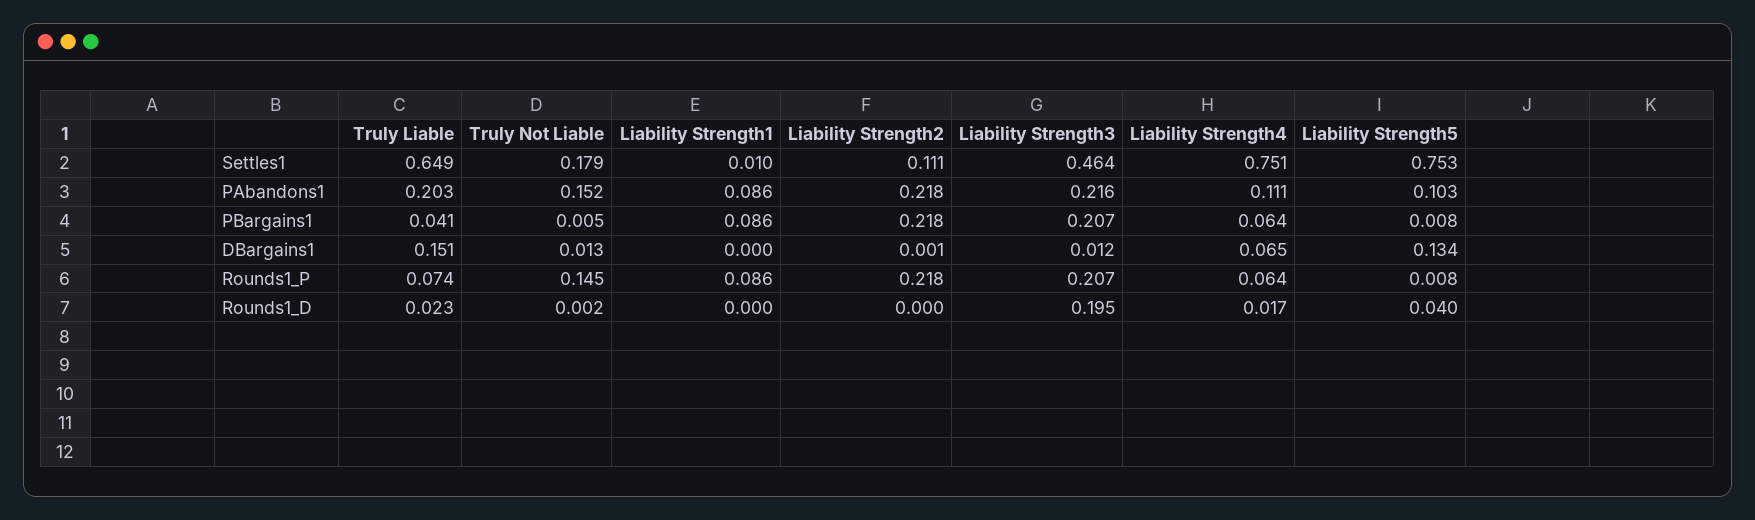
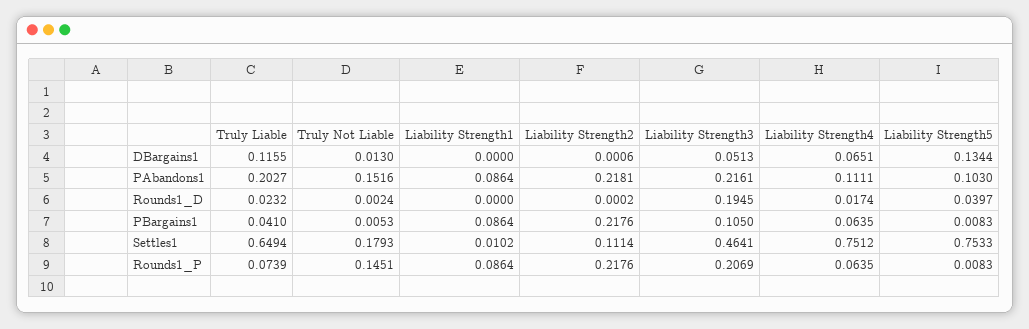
Liability Strength3, PBargains1: 0.207 -> 0.105
Truly Liable, DBargains1: 0.151 -> 0.1155
Liability Strength3, DBargains1: 0.012 -> 0.0513

